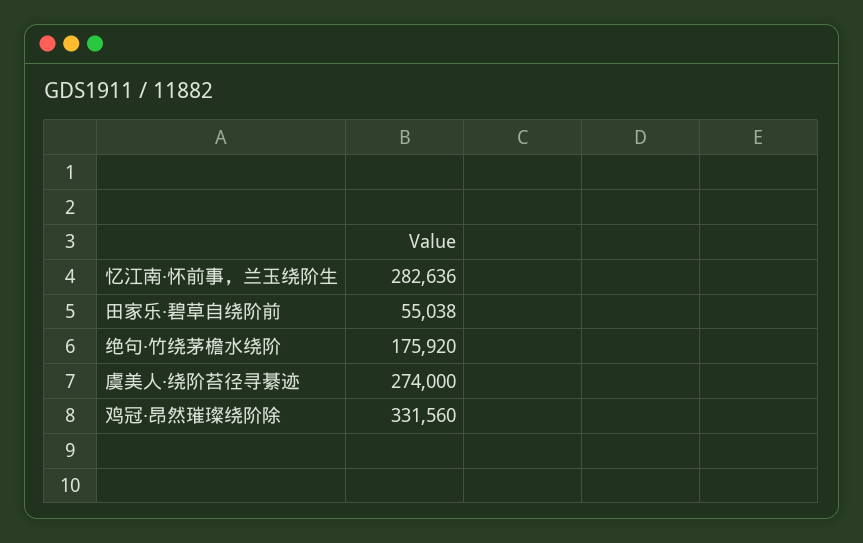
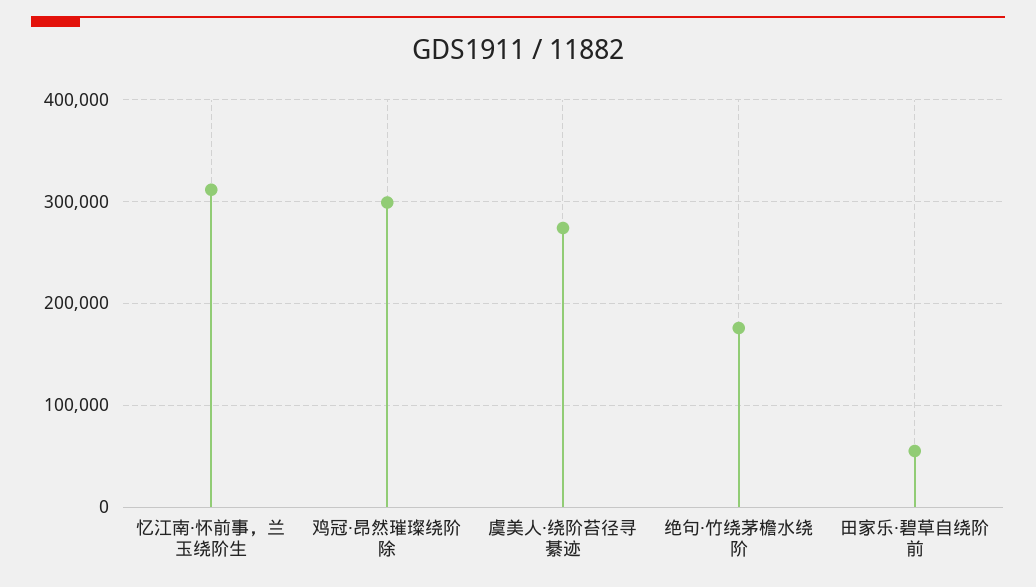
忆江南·怀前事，兰玉绕阶生: 282636 -> 310000
鸡冠·昂然璀璨绕阶除: 331560 -> 300000

